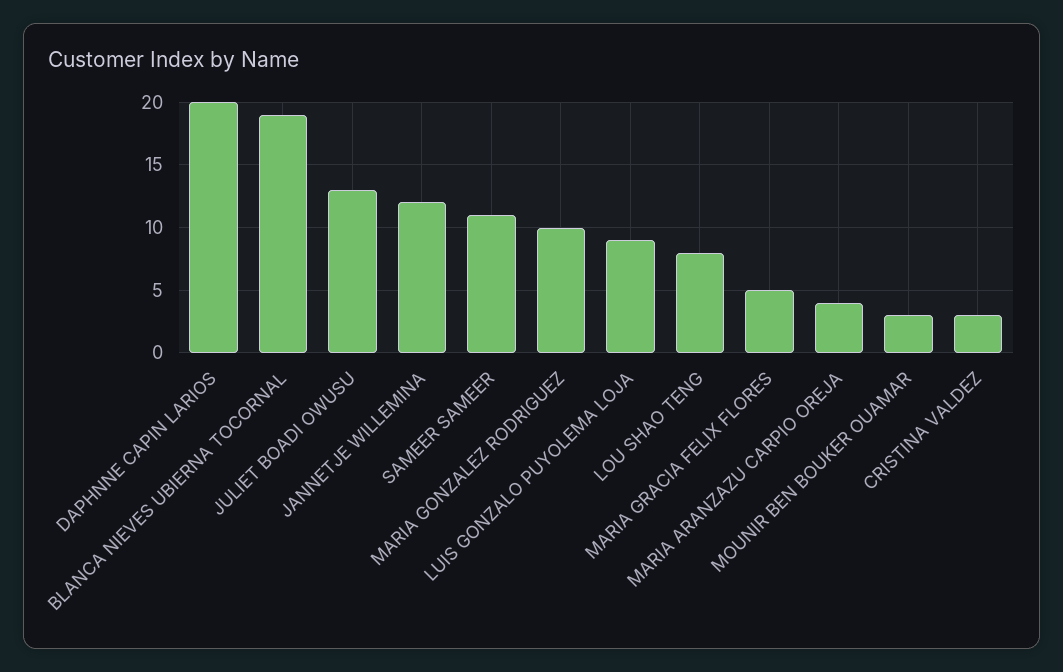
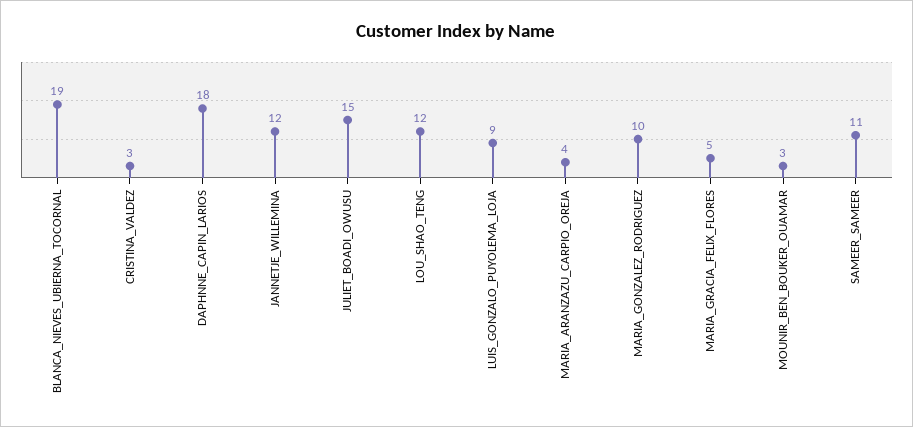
DAPHNNE CAPIN LARIOS: 20 -> 18
JULIET BOADI OWUSU: 13 -> 15
LOU SHAO TENG: 8 -> 12

